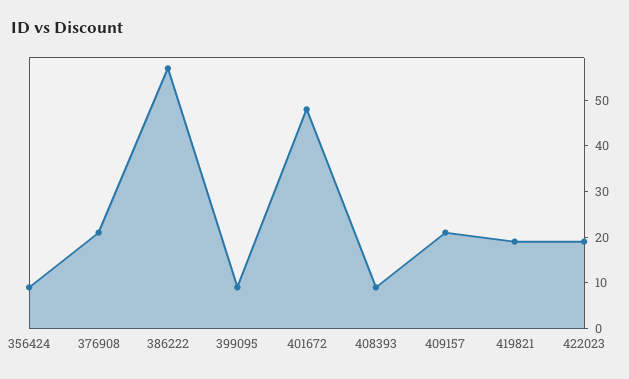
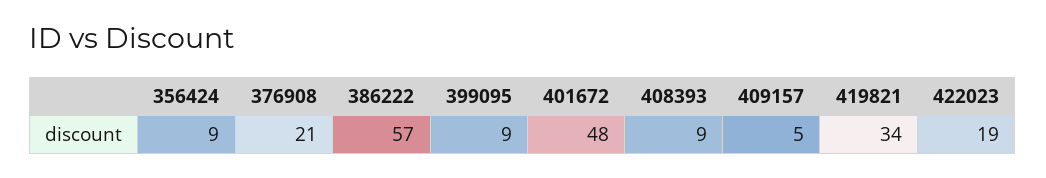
409157: 20 -> 5
419821: 20 -> 34

